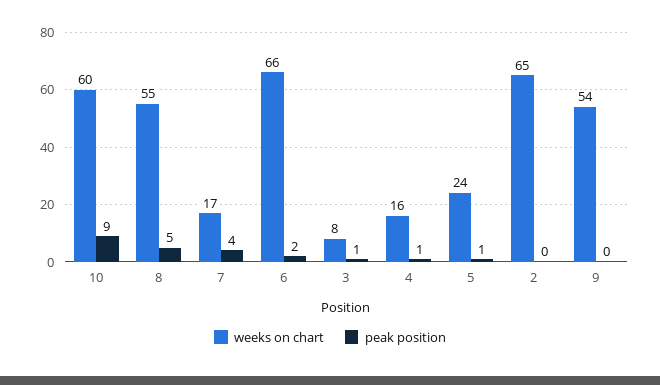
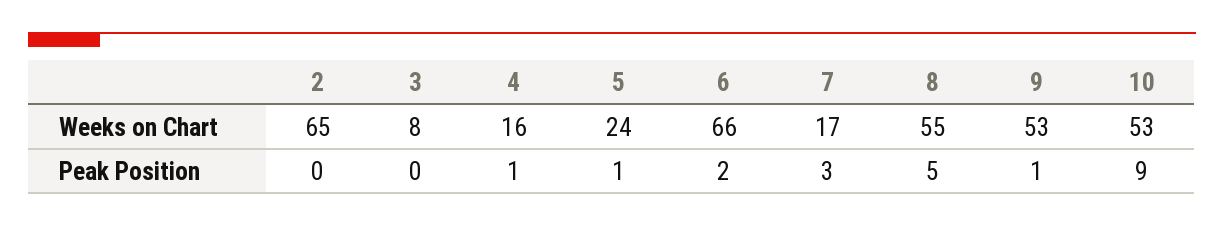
weeks on chart, 10: 60 -> 53
peak position, 7: 4 -> 3
peak position, 3: 1 -> 0
weeks on chart, 9: 54 -> 53
peak position, 9: 0 -> 1

